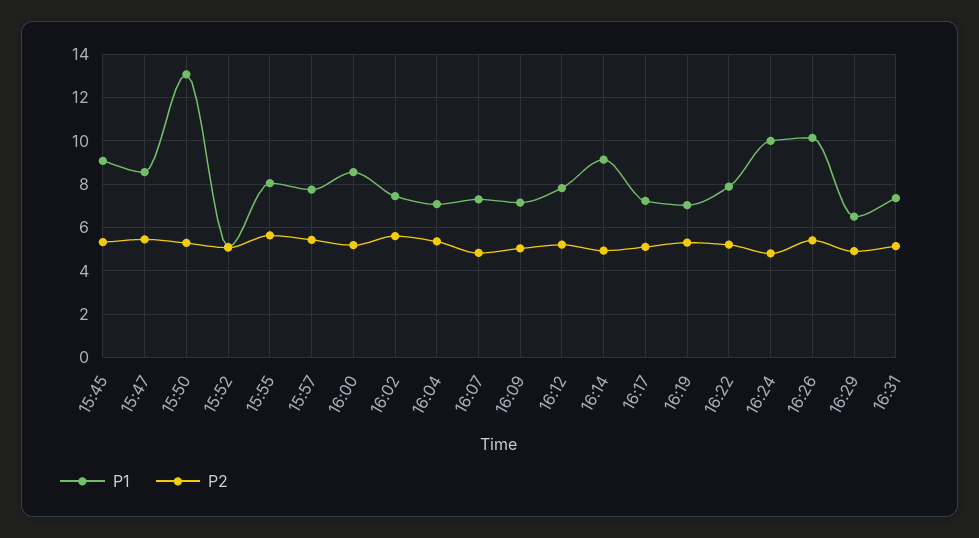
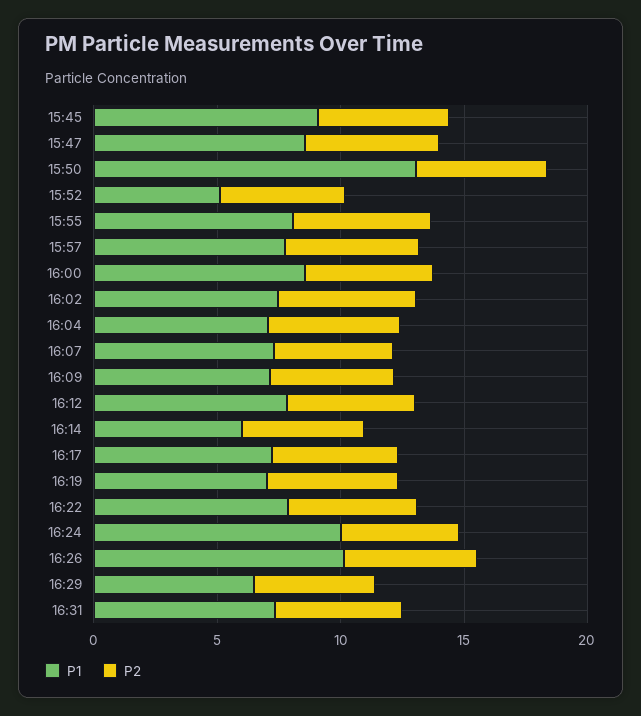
P1, 16:14: 9 -> 6

